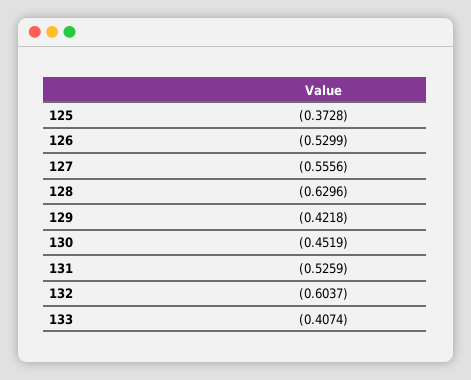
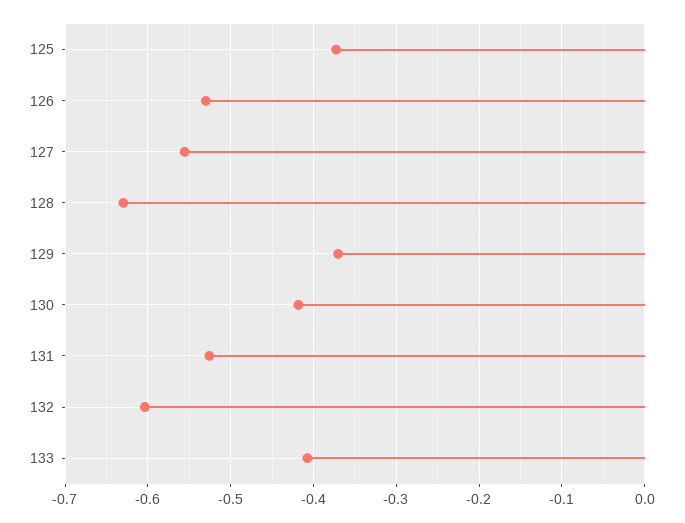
129: -0.4218 -> -0.37
130: -0.4519 -> -0.42

